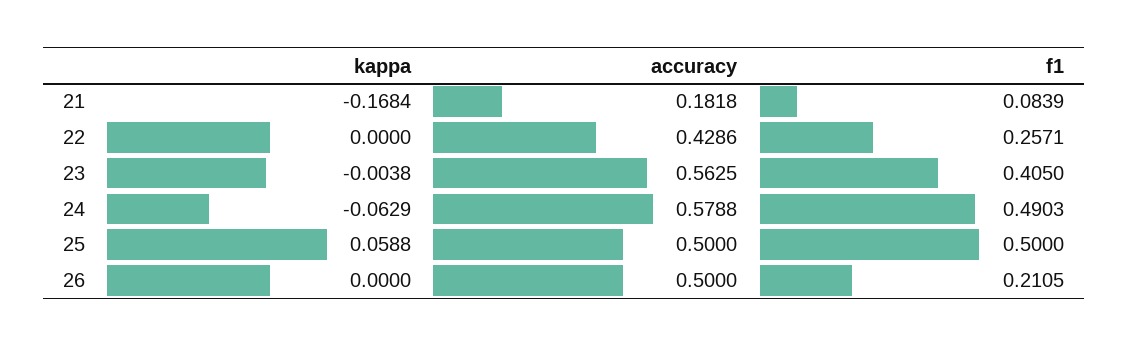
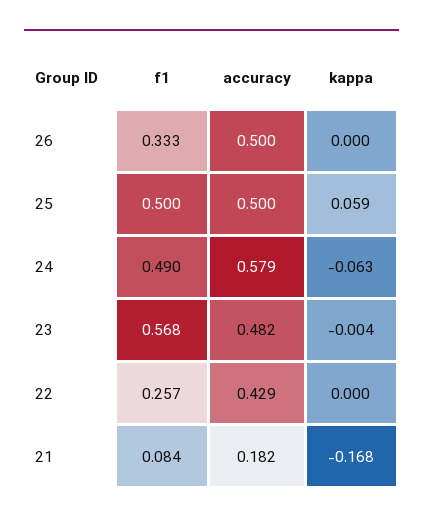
accuracy, 23: 0.5625 -> 0.482
f1, 23: 0.405 -> 0.568
f1, 26: 0.2105 -> 0.333

